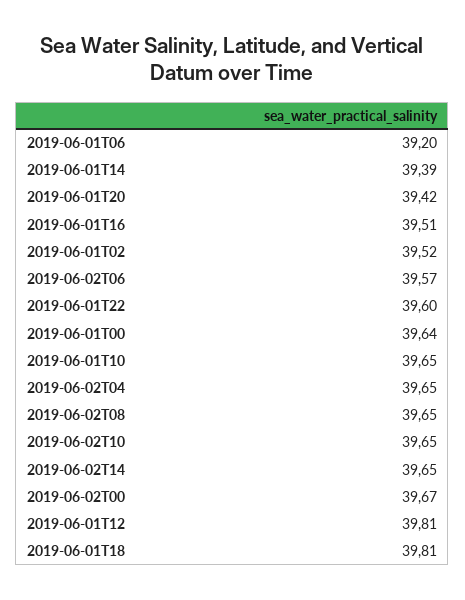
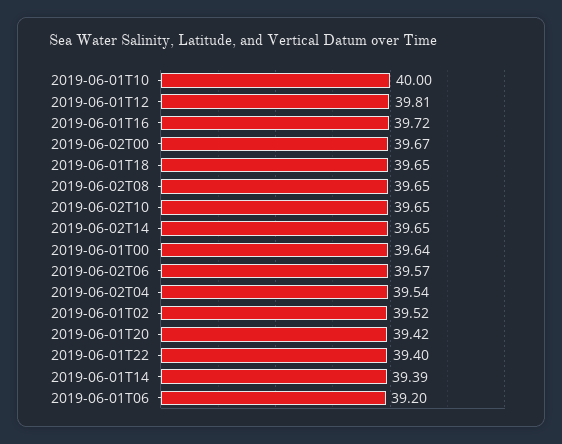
2019-06-01T16: 39.51 -> 39.72
2019-06-01T22: 39.6 -> 39.4
2019-06-01T10: 39.65 -> 40
2019-06-02T04: 39.65 -> 39.54
2019-06-01T18: 39.81 -> 39.65

